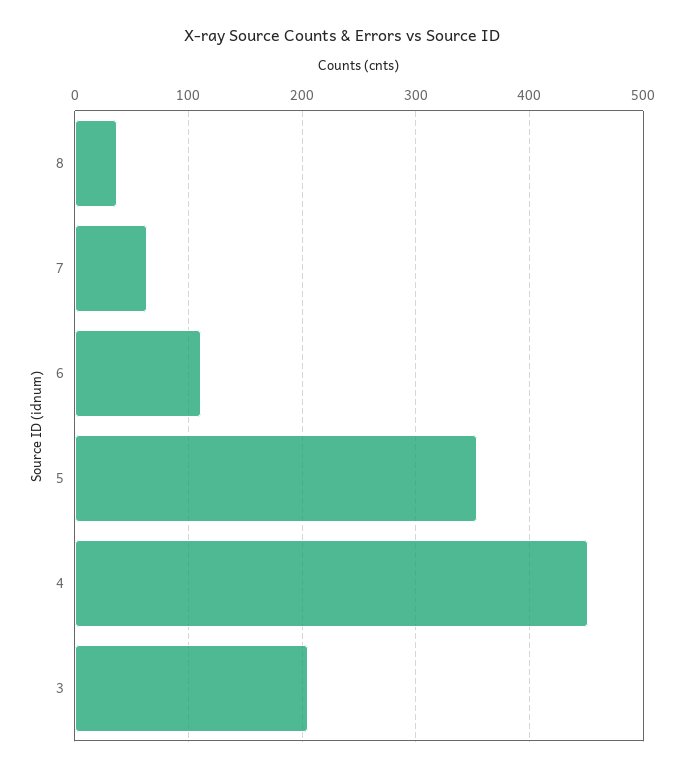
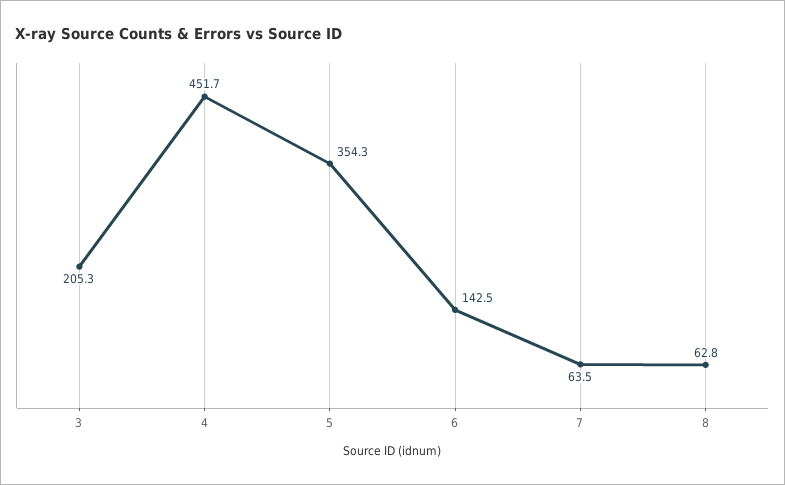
8: 40 -> 62.8
6: 110 -> 142.5

